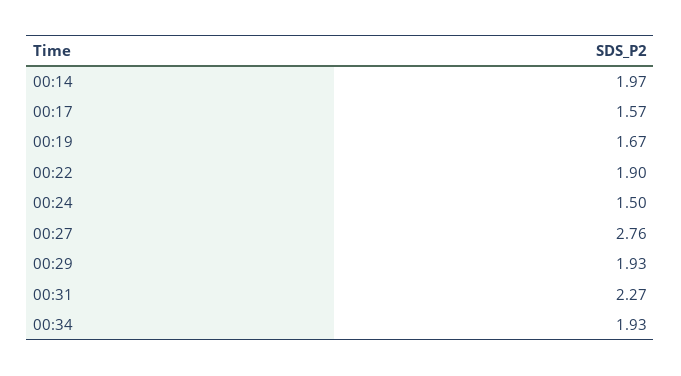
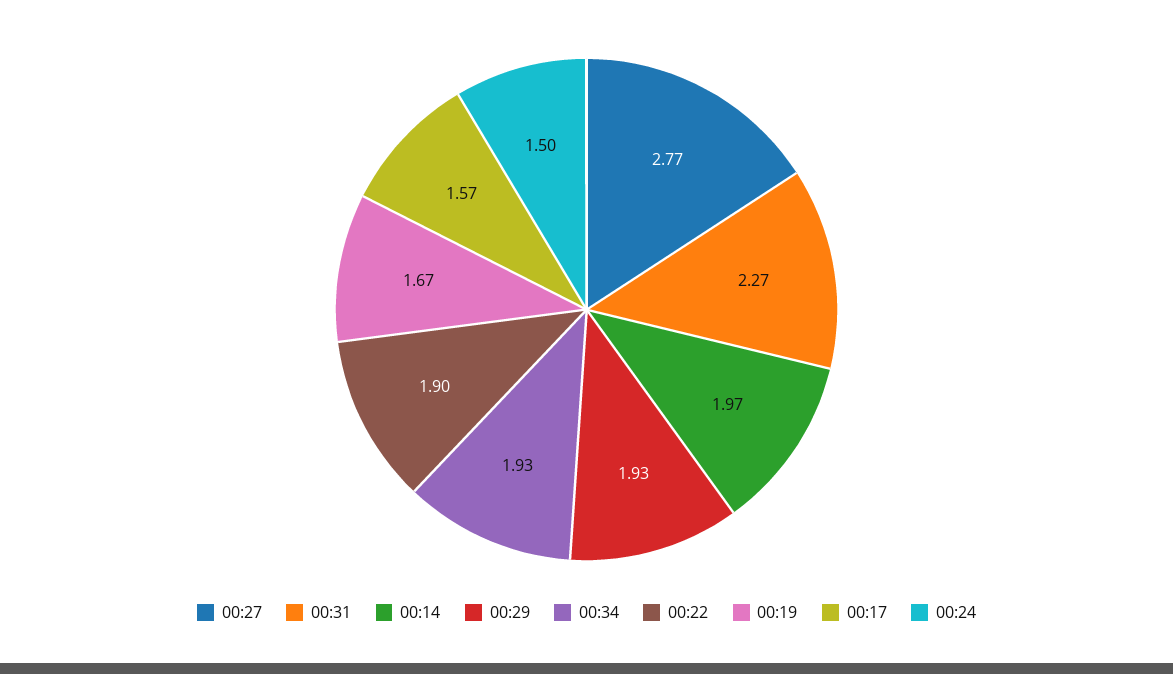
00:27: 2.76 -> 2.77

